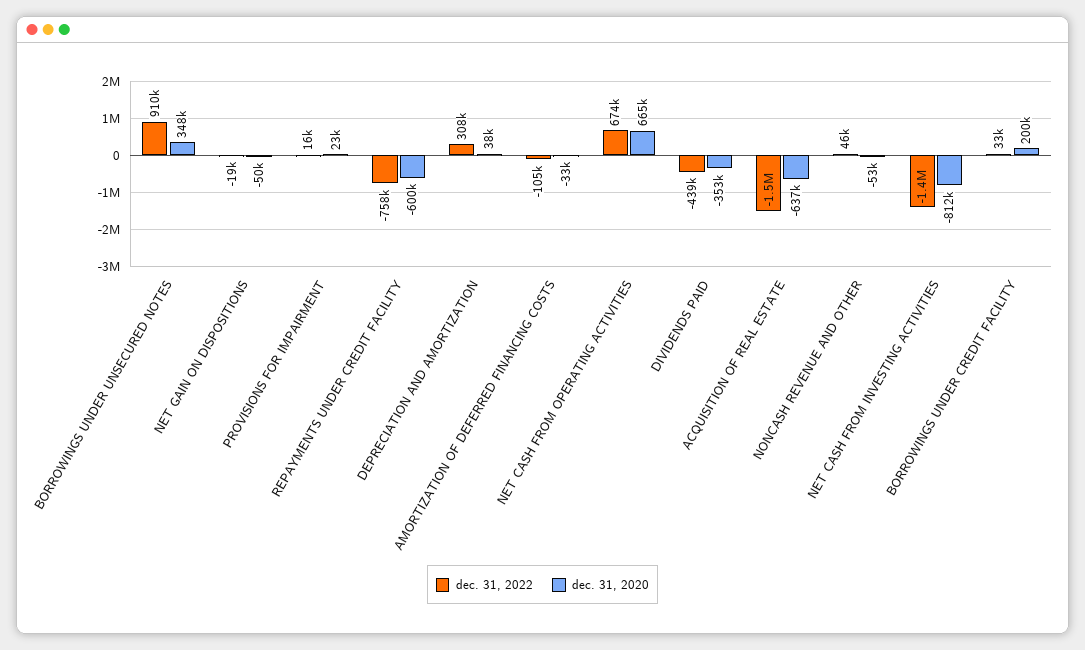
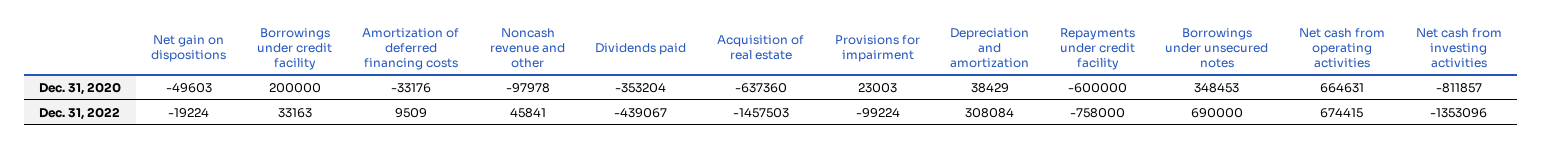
dec. 31, 2022, BORROWINGS UNDER UNSECURED NOTES: 910000 -> 690000
dec. 31, 2022, PROVISIONS FOR IMPAIRMENT: 16000 -> -99224
dec. 31, 2022, AMORTIZATION OF DEFERRED FINANCING COSTS: -105000 -> 9509
dec. 31, 2020, NONCASH REVENUE AND OTHER: -53000 -> -97978

